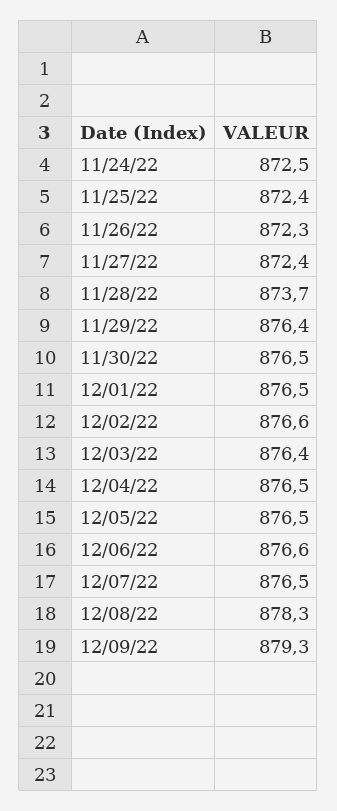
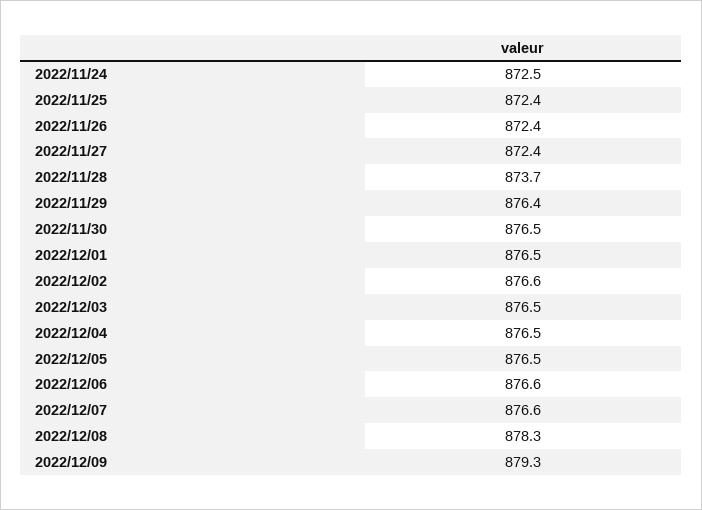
11/26/22: 872.3 -> 872.4
12/03/22: 876.4 -> 876.5
12/07/22: 876.5 -> 876.6

